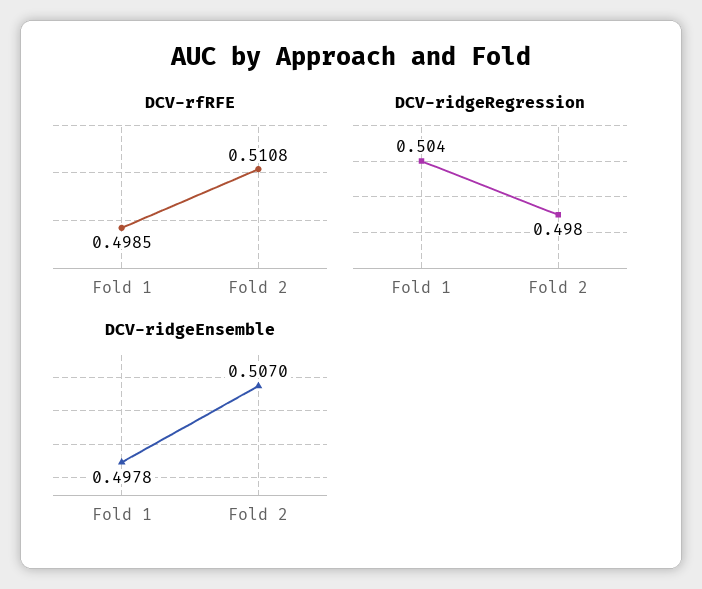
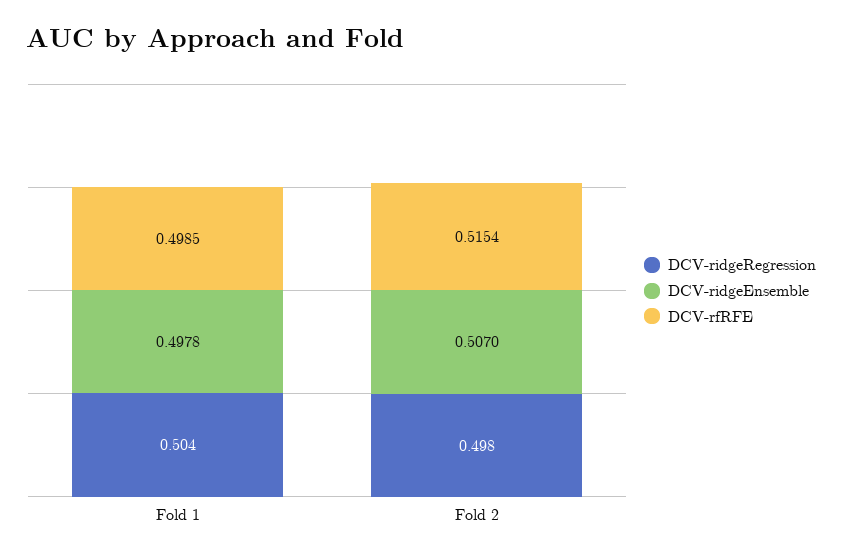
DCV-rfRFE, Fold 2: 0.5108 -> 0.5154

